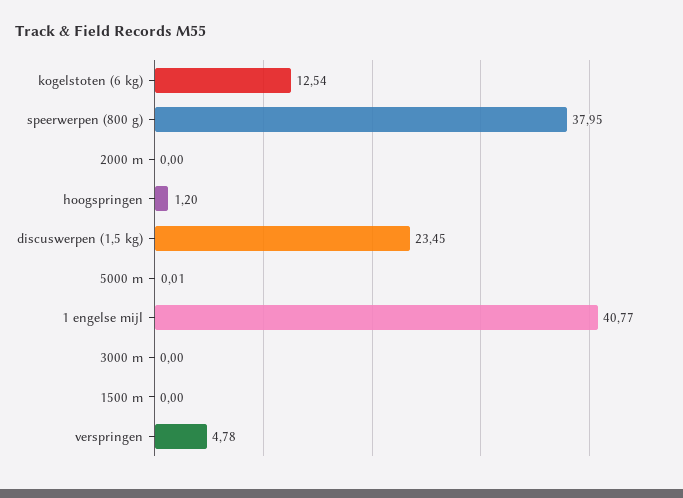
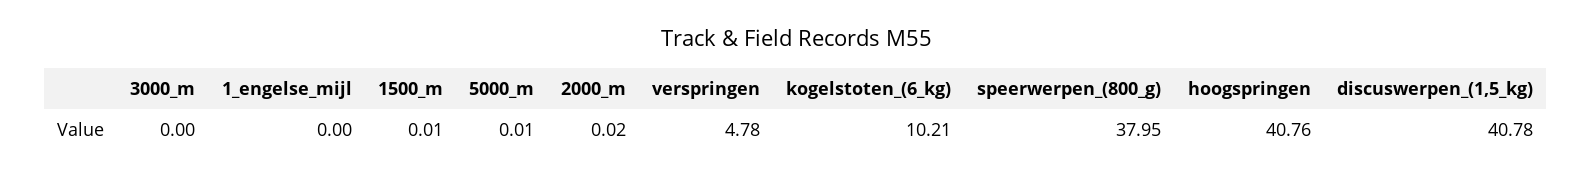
kogelstoten (6 kg): 12.54 -> 10.21
2000 m: 0 -> 0.02
hoogspringen: 1.2 -> 40.76
discuswerpen (1,5 kg): 23.45 -> 40.78
1 engelse mijl: 40.77 -> 0
1500 m: 0 -> 0.01

